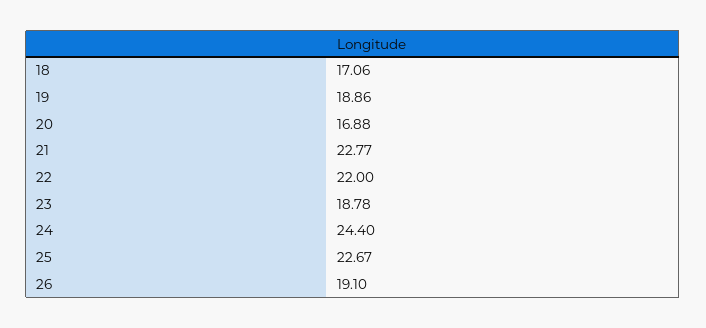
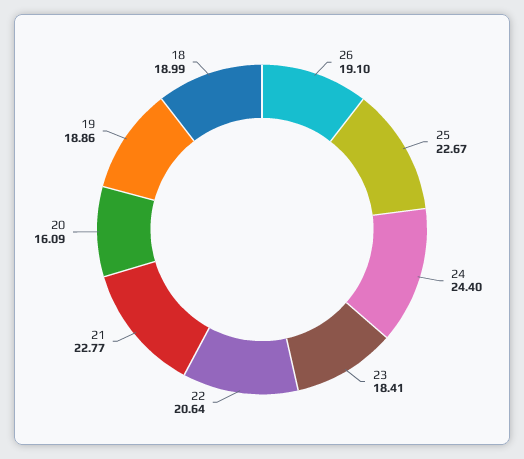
18: 17.06 -> 18.99
20: 16.88 -> 16.09
22: 22 -> 20.64
23: 18.78 -> 18.41

